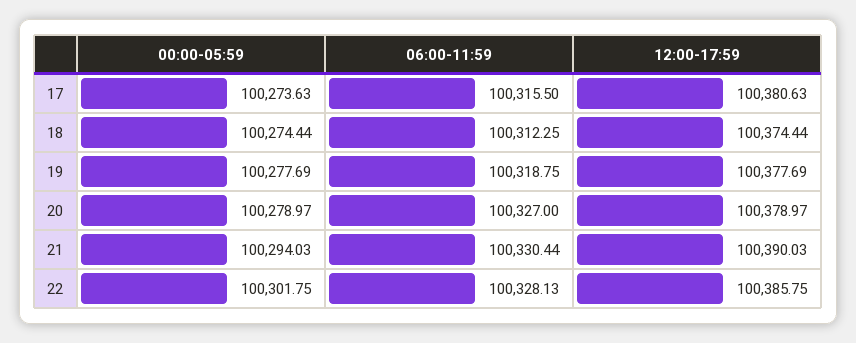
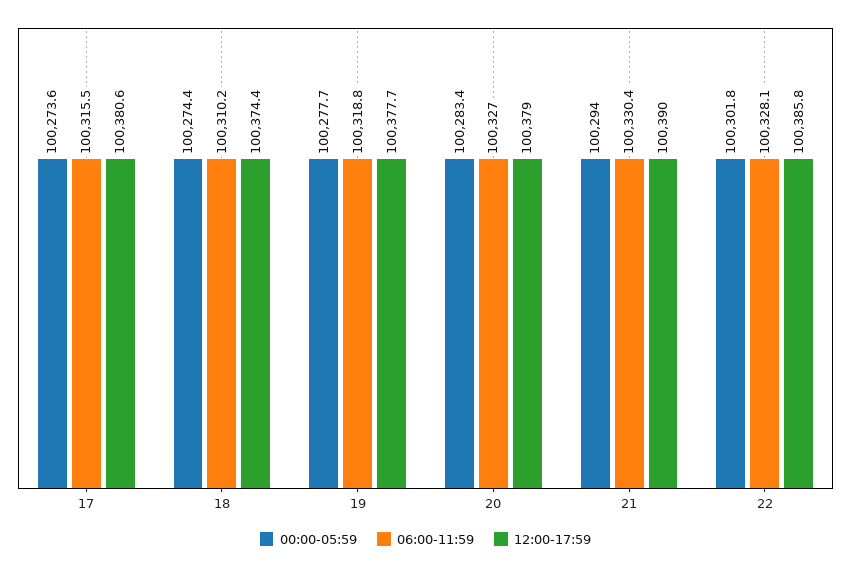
06:00-11:59, 18: 100312.25 -> 100310.2
00:00-05:59, 20: 100278.97 -> 100283.4

